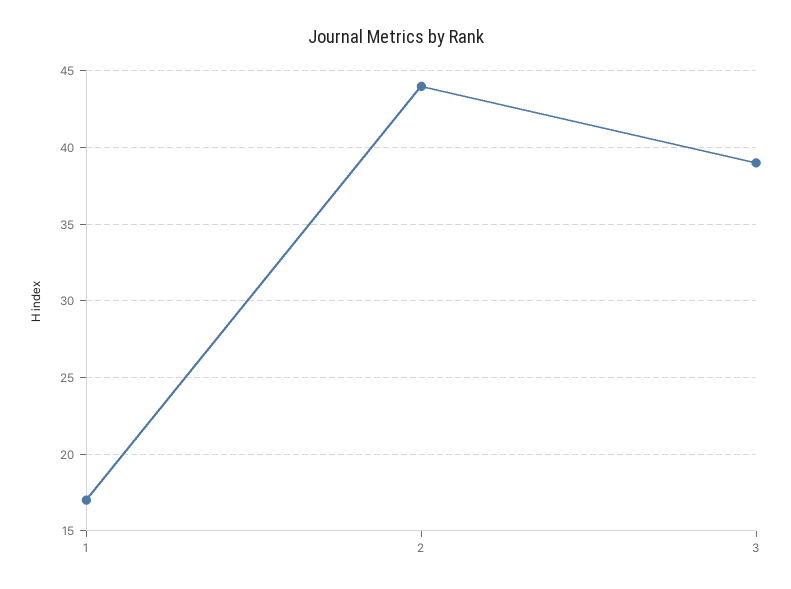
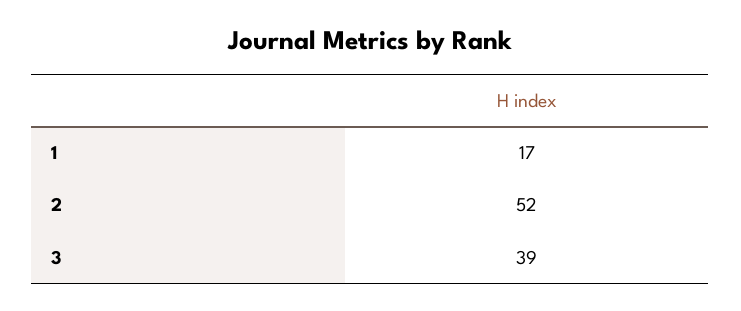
2: 44 -> 52

